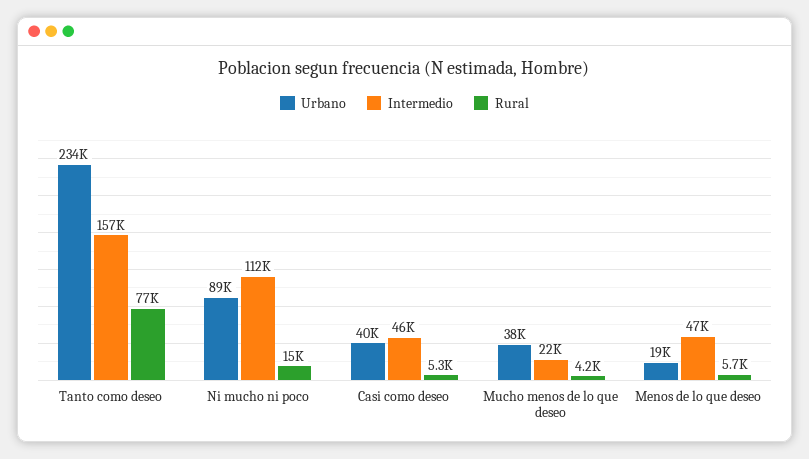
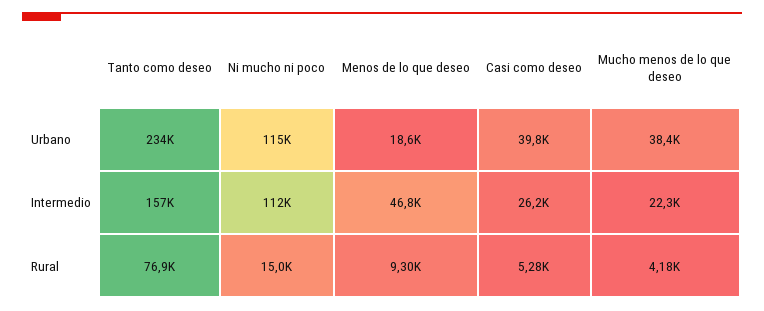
Urbano, Ni mucho ni poco: 89000 -> 115000
Intermedio, Casi como deseo: 46000 -> 26200
Rural, Menos de lo que deseo: 5700 -> 9300

